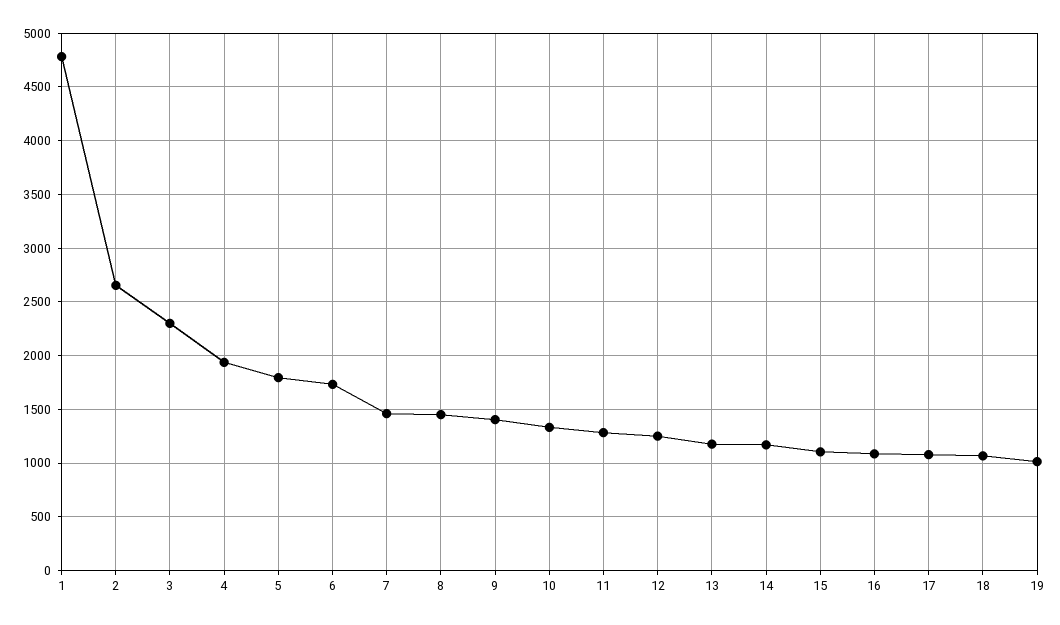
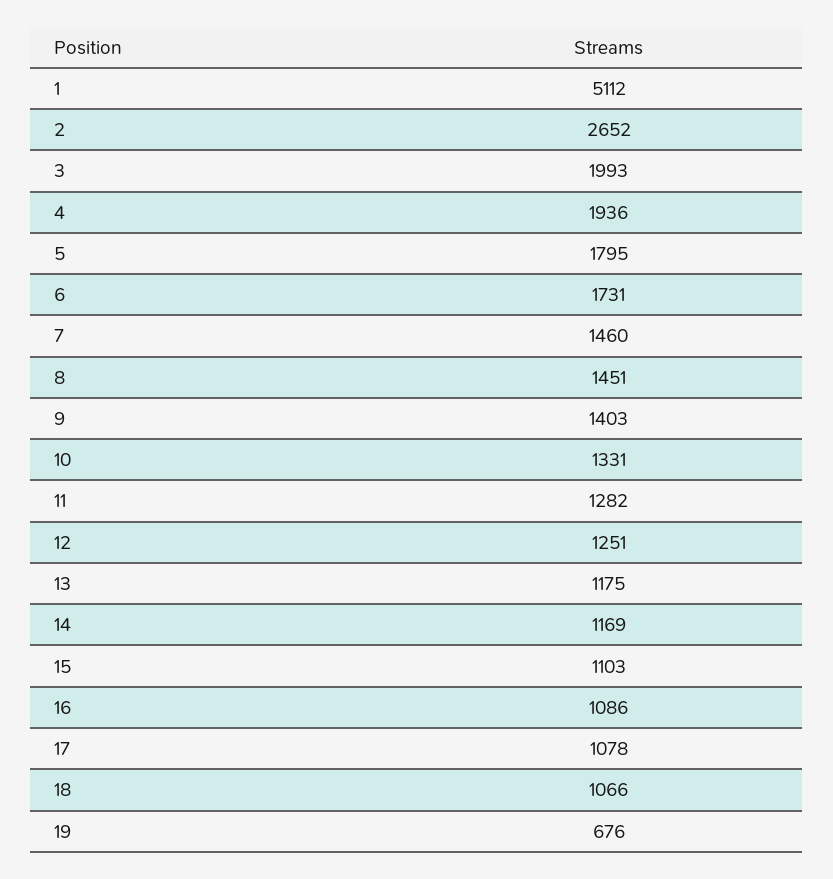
1: 4800 -> 5112
3: 2300 -> 1993
19: 1000 -> 676

